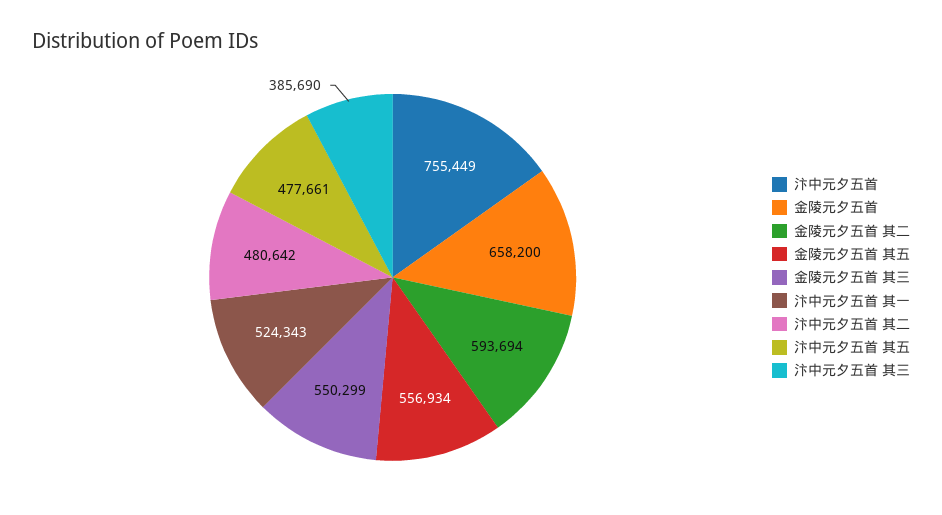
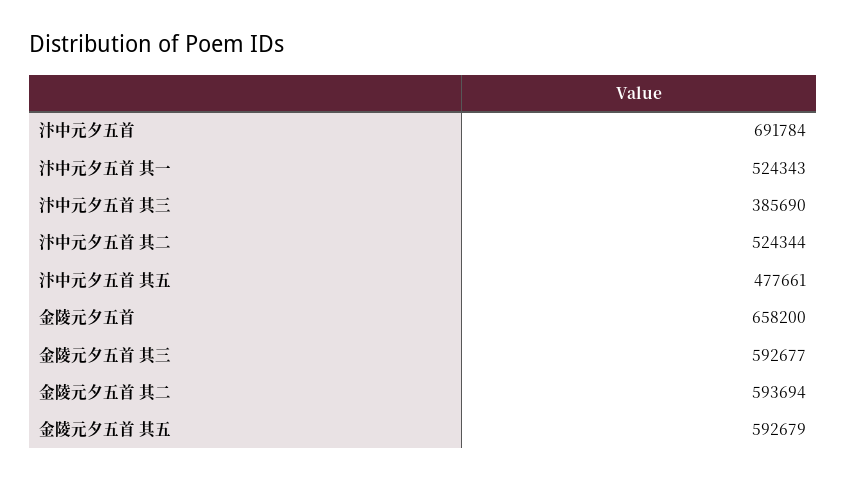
汴中元夕五首: 755449 -> 691784
金陵元夕五首 其五: 556934 -> 592679
金陵元夕五首 其三: 550299 -> 592677
汴中元夕五首 其二: 480642 -> 524344

